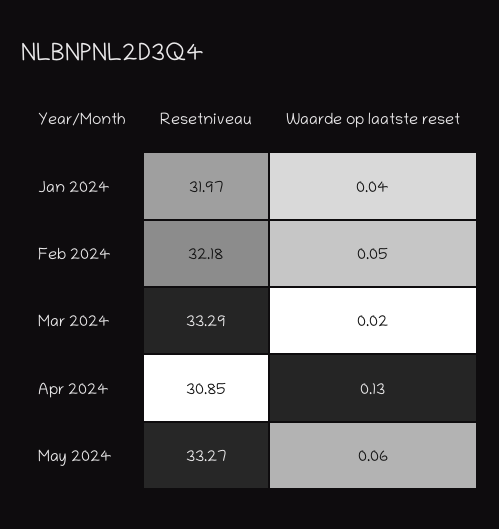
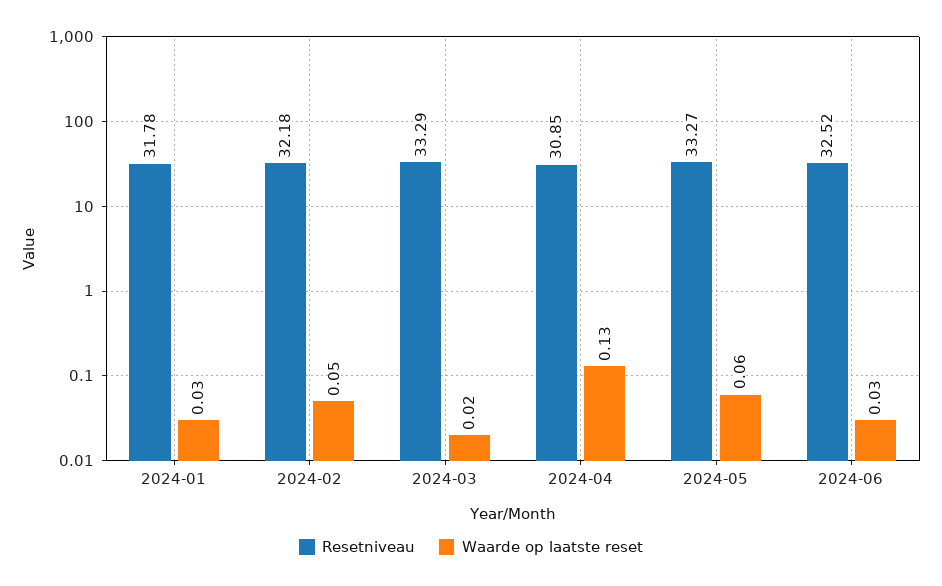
Resetniveau, Jan 2024: 31.97 -> 31.78
Waarde op laatste reset, Jan 2024: 0.04 -> 0.03
Resetniveau, 2024-06: none -> 32.52
Waarde op laatste reset, 2024-06: none -> 0.03

